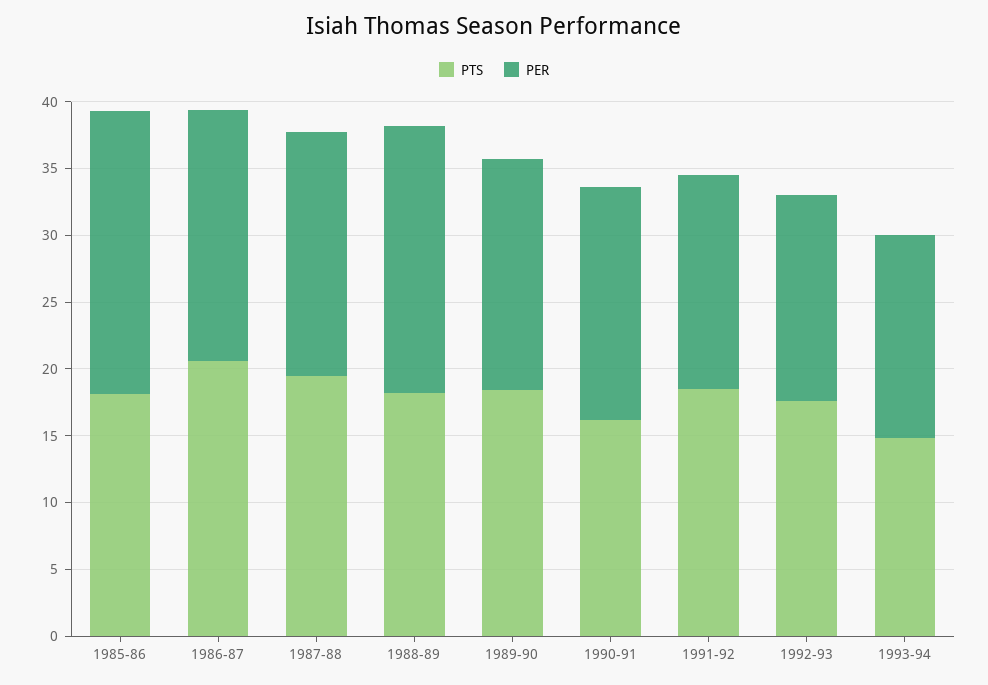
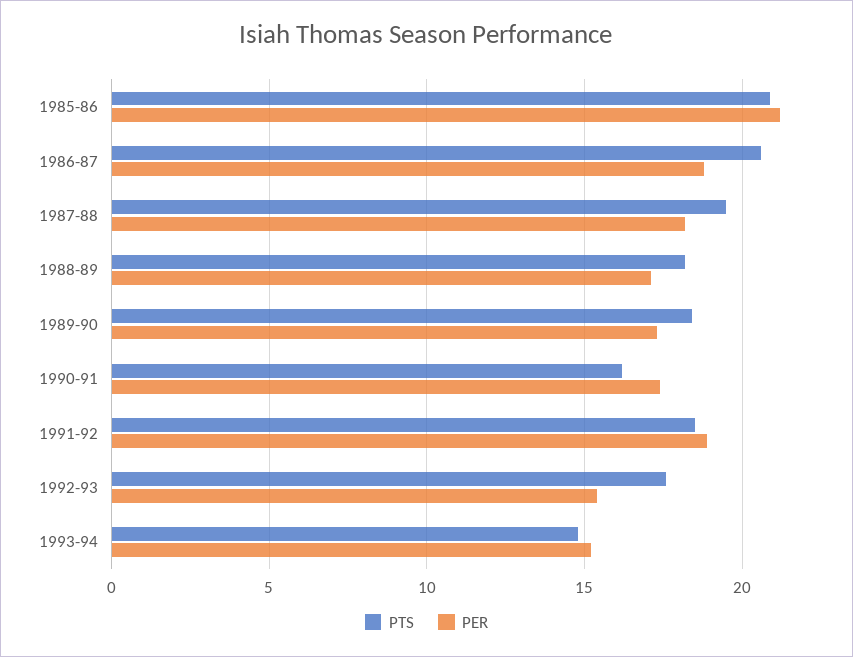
PTS, 1985-86: 18 -> 21
PER, 1988-89: 20 -> 17
PER, 1991-92: 16 -> 19

